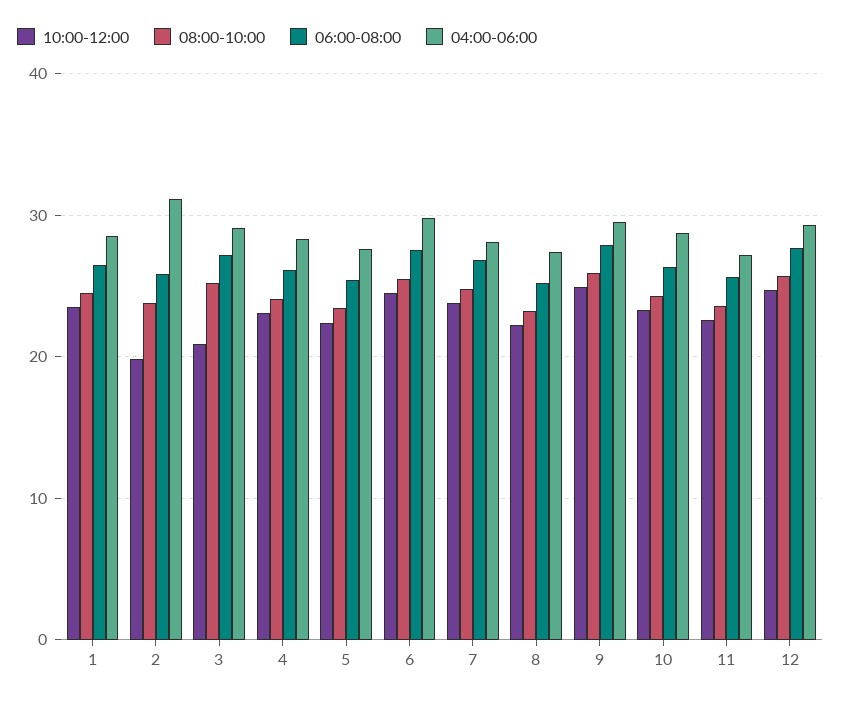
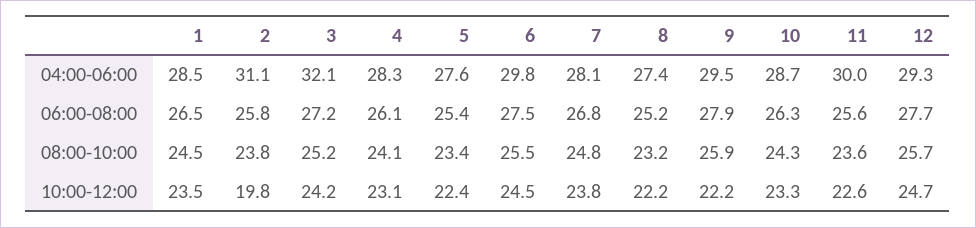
10:00-12:00, 3: 21 -> 24.2
04:00-06:00, 3: 29 -> 32.1
10:00-12:00, 9: 25 -> 22.2
04:00-06:00, 11: 27 -> 30

